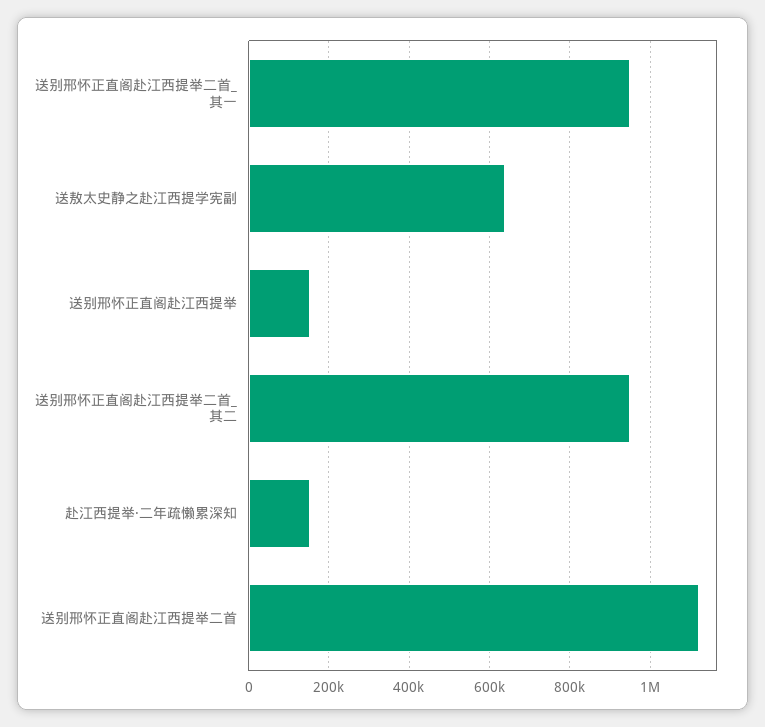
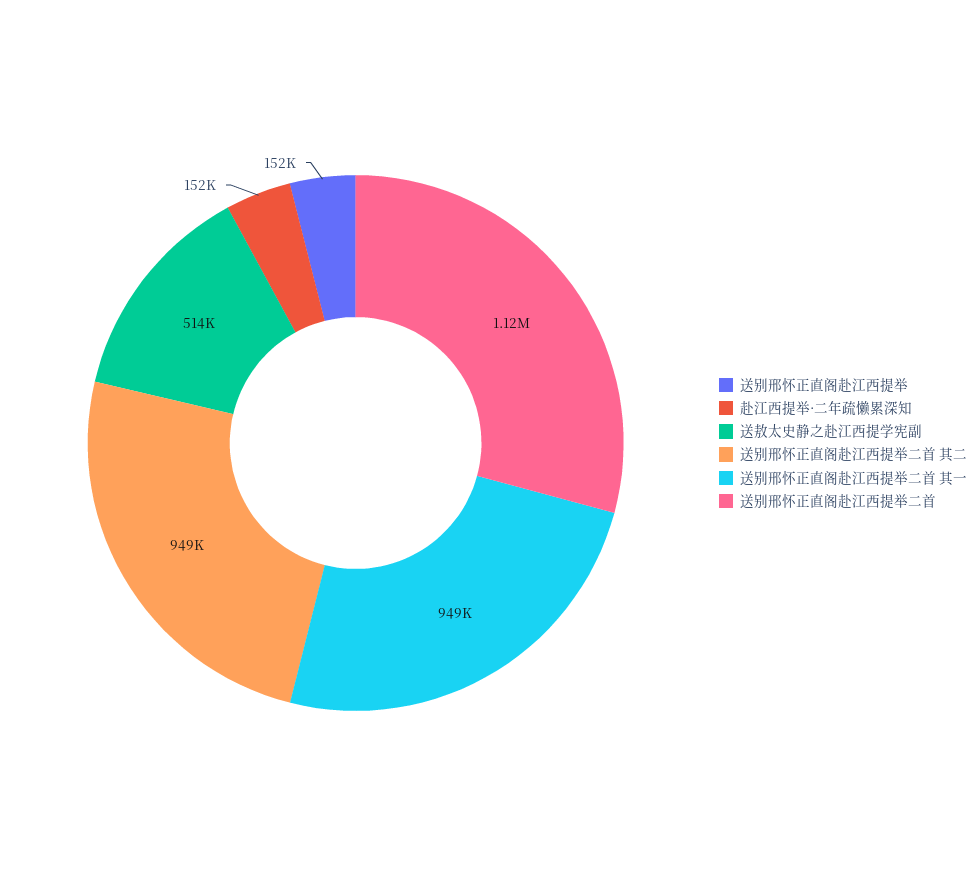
送敖太史静之赴江西提学宪副: 640000 -> 514000

